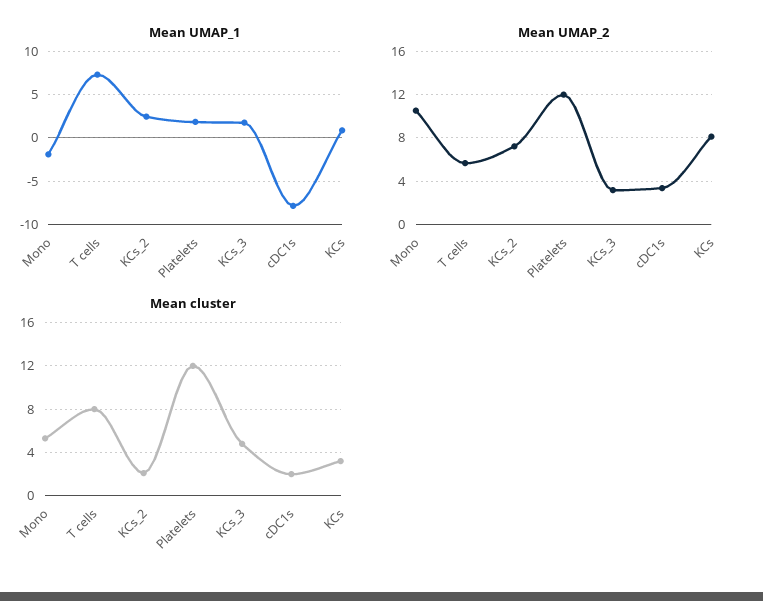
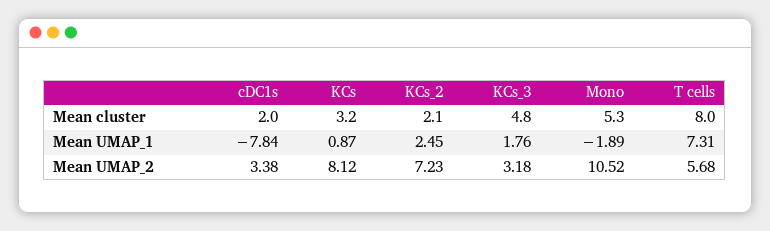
Mean UMAP_1, Platelets: 2 -> none
Mean UMAP_2, Platelets: 12 -> none
Mean cluster, Platelets: 12 -> none

